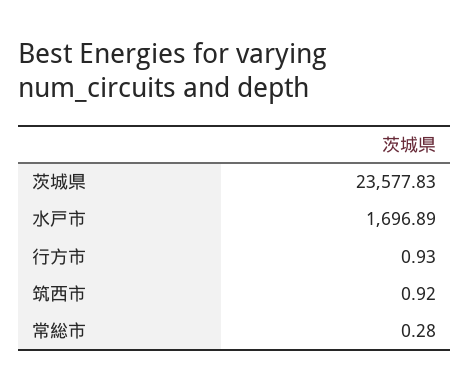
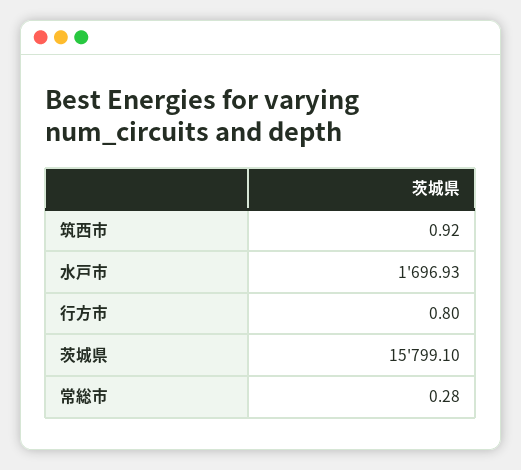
茨城県: 23577.83 -> 15799.1
水戸市: 1696.89 -> 1696.93
行方市: 0.93 -> 0.8

